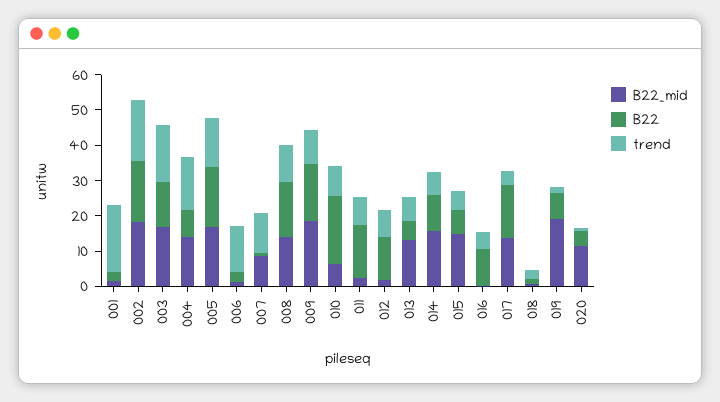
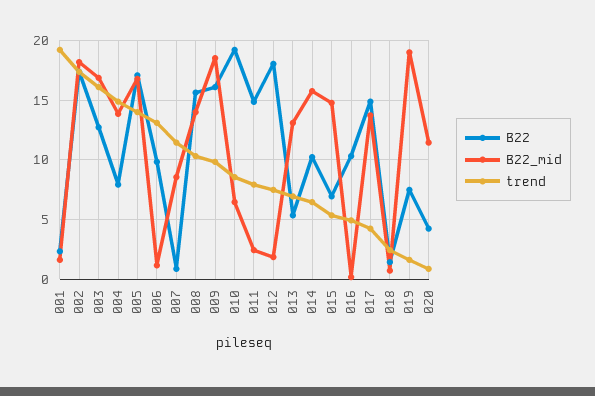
B22, 006: 2.5 -> 10
B22, 012: 12.5 -> 18

